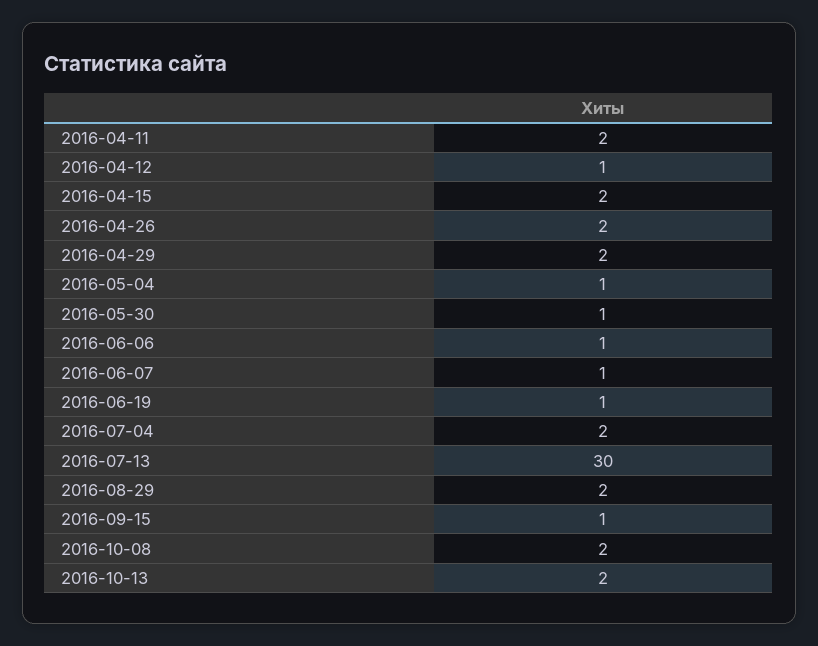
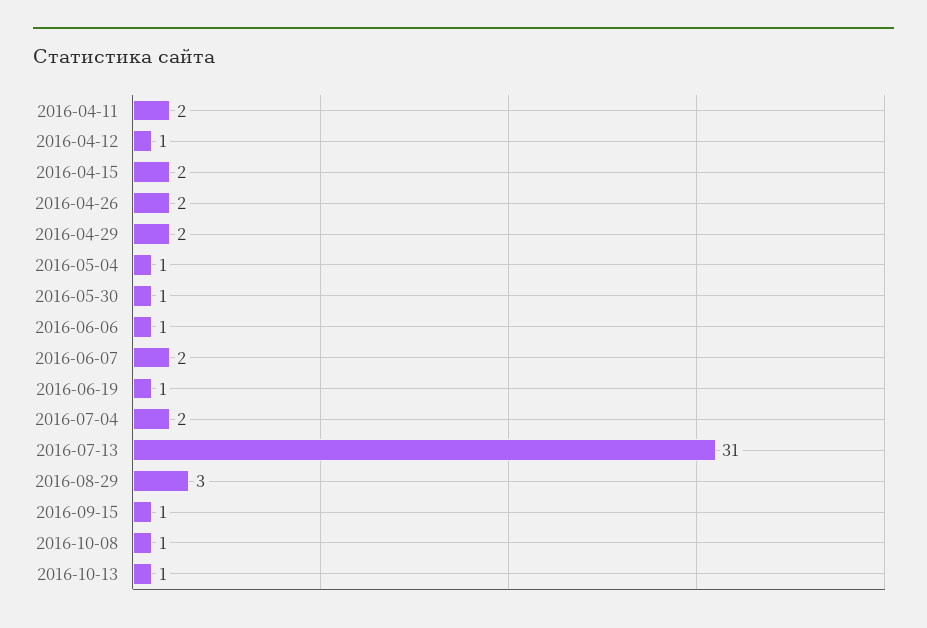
2016-06-07: 1 -> 2
2016-07-13: 30 -> 31
2016-08-29: 2 -> 3
2016-10-08: 2 -> 1
2016-10-13: 2 -> 1

